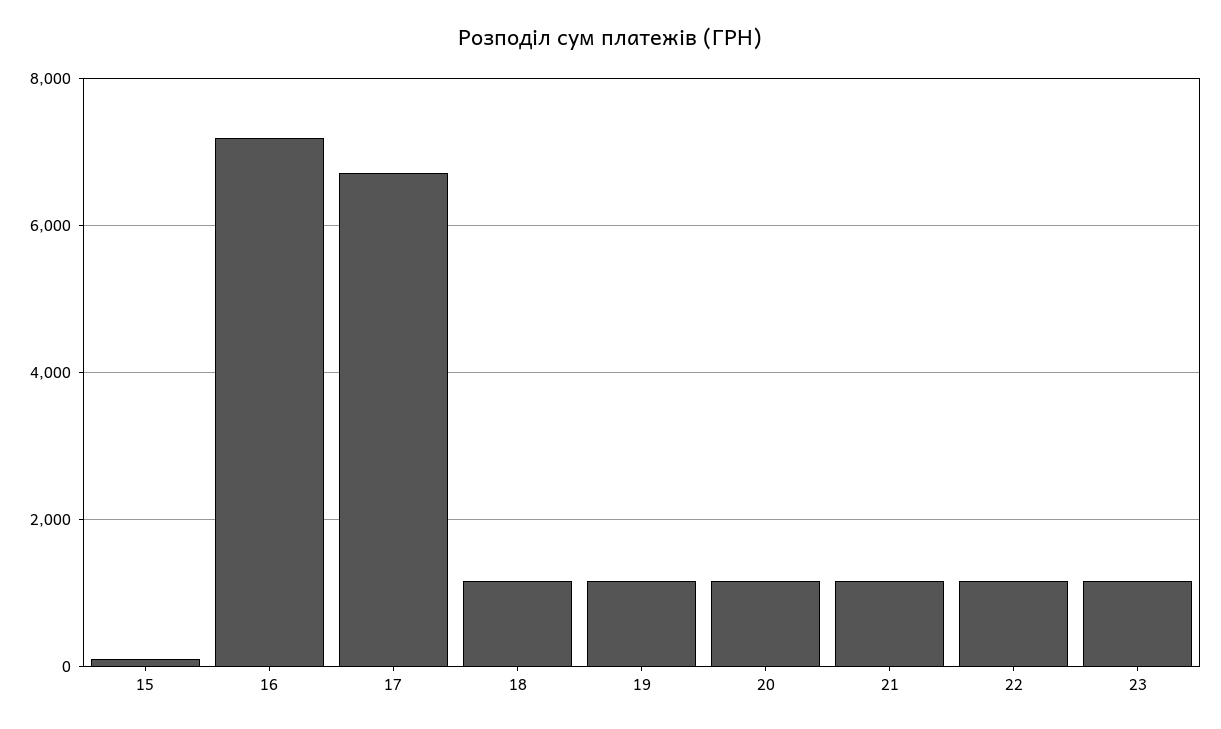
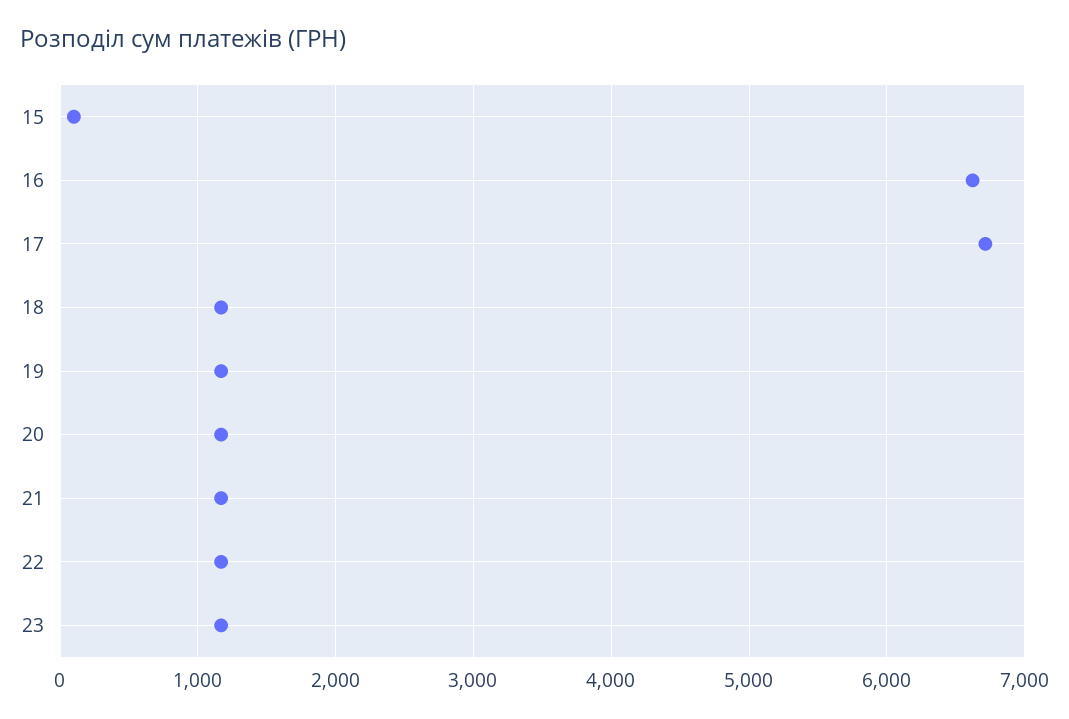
16: 7200 -> 6600

